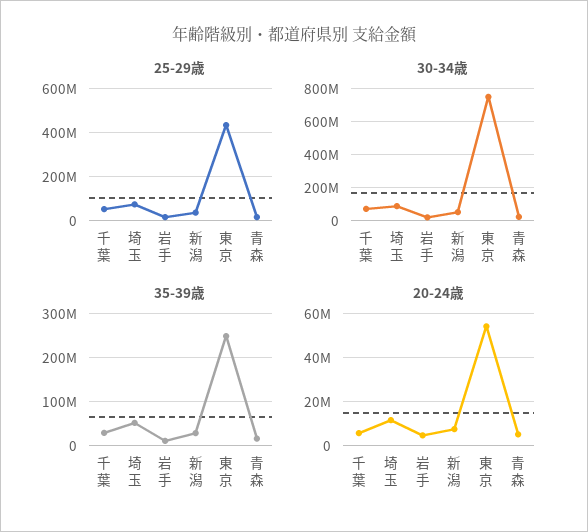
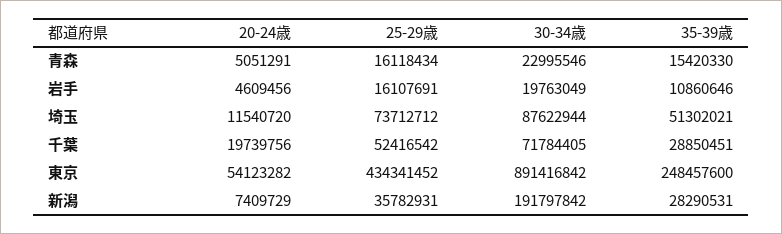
30-34歳, 新潟: 50000000 -> 191797842
30-34歳, 東京: 750000000 -> 891416842
20-24歳, 千葉: 5000000 -> 19739756

